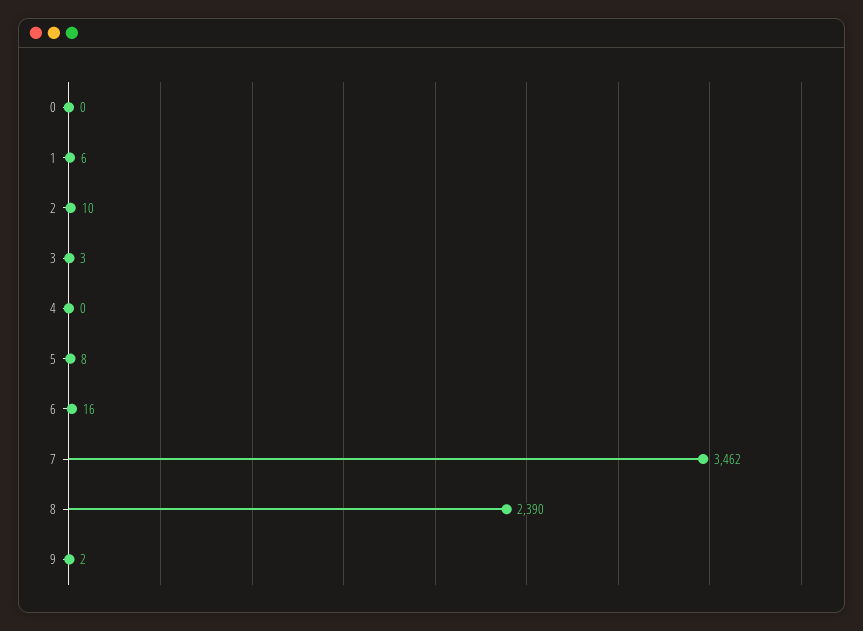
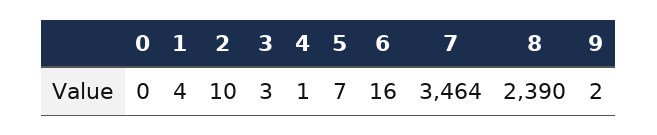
1: 6 -> 4
4: 0 -> 1
5: 8 -> 7
7: 3462 -> 3464

